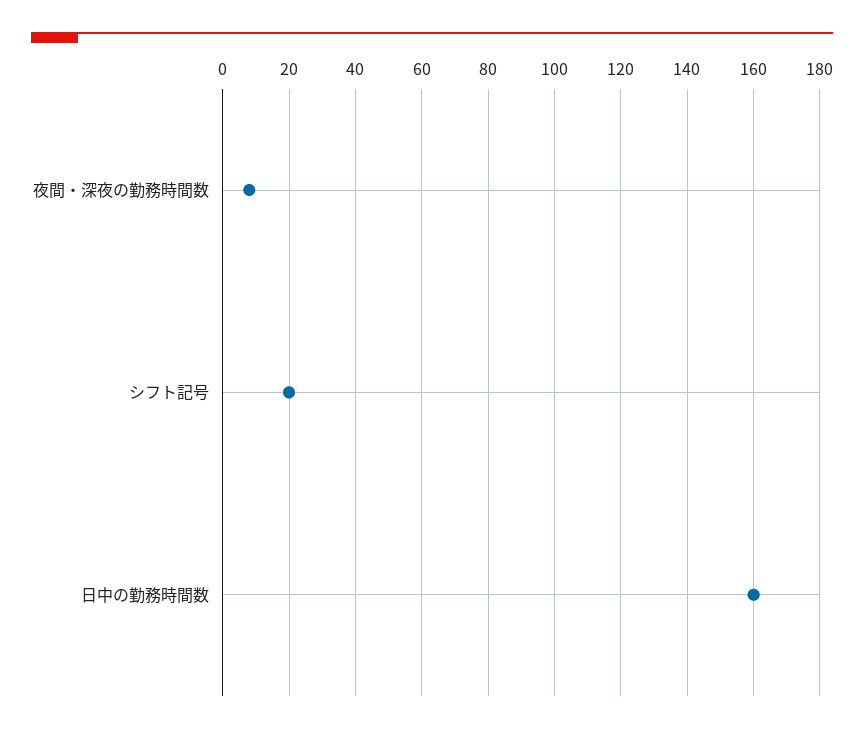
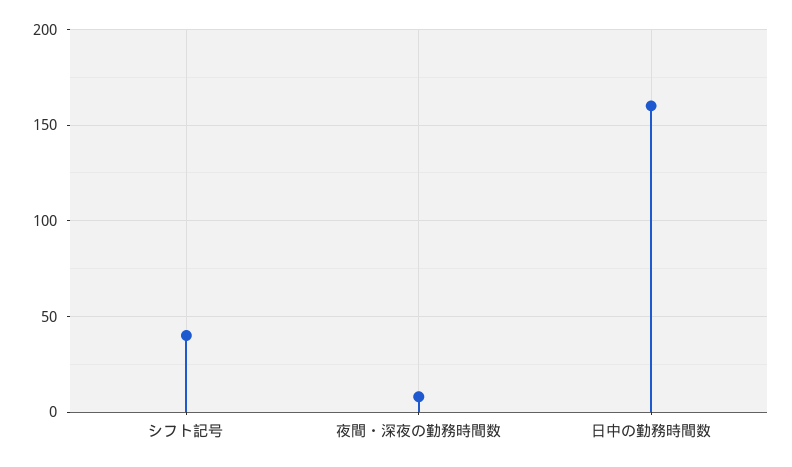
シフト記号: 20 -> 40

